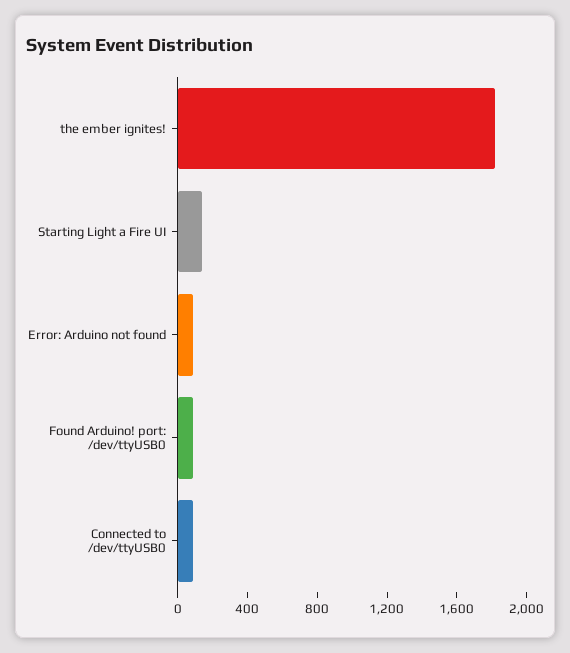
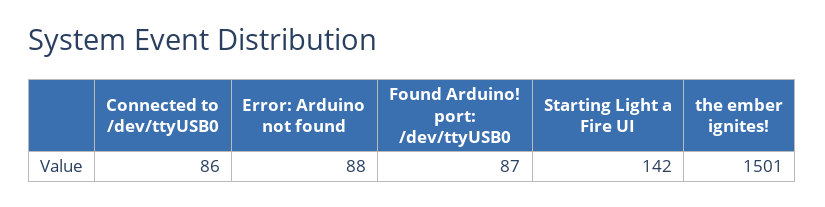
the ember ignites!: 1800 -> 1501

